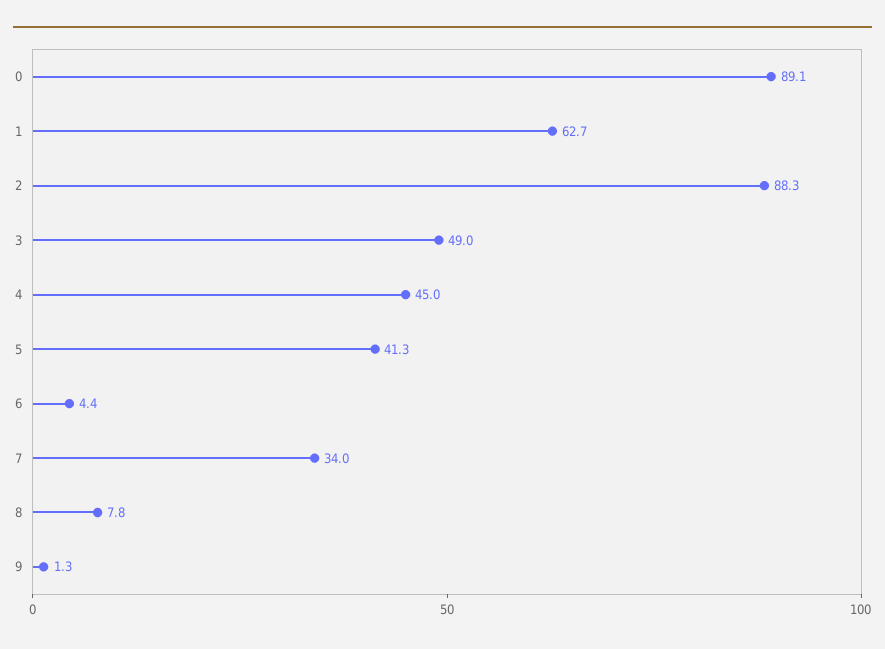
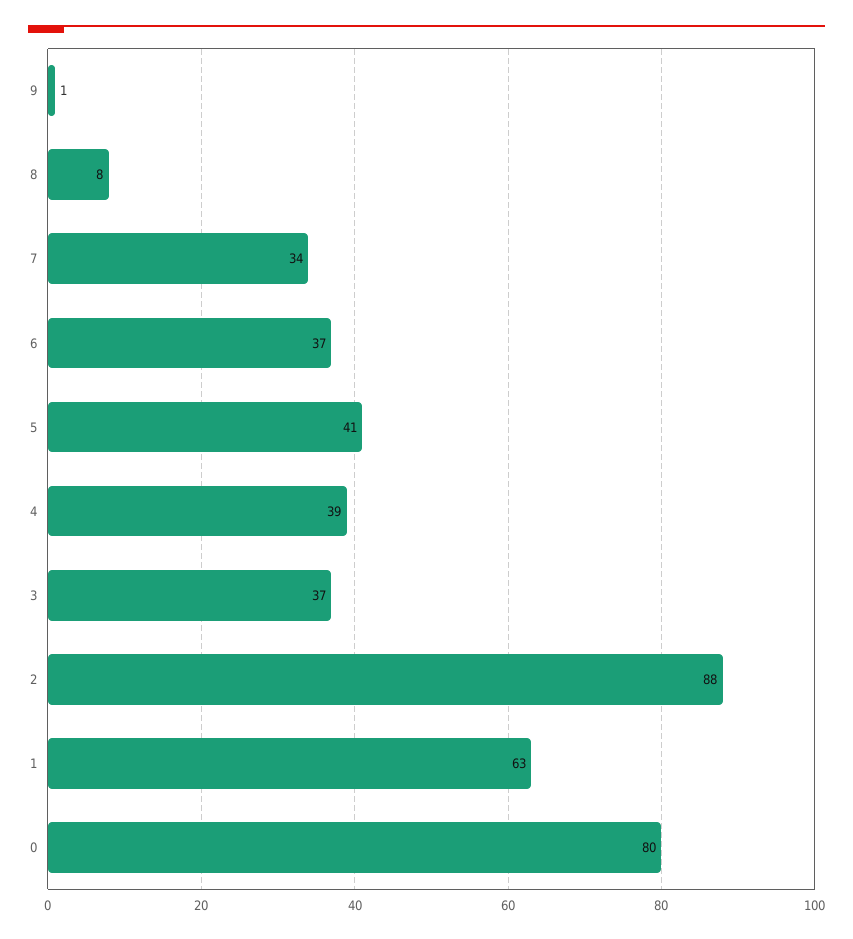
0: 89.1 -> 80
3: 49 -> 37
4: 45 -> 39
6: 4.4 -> 37

